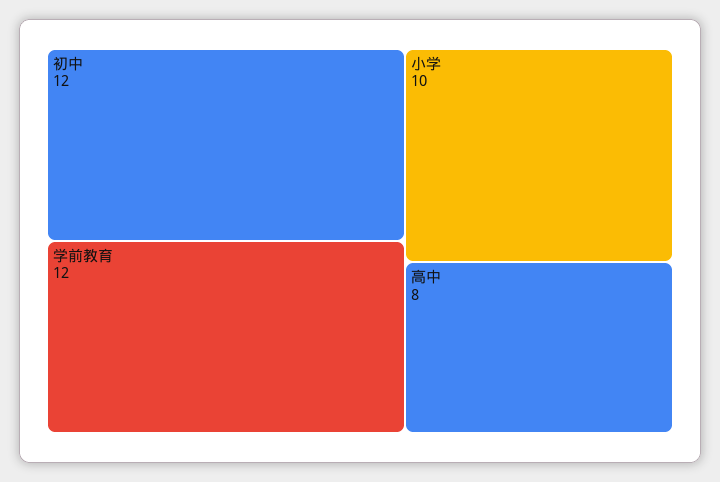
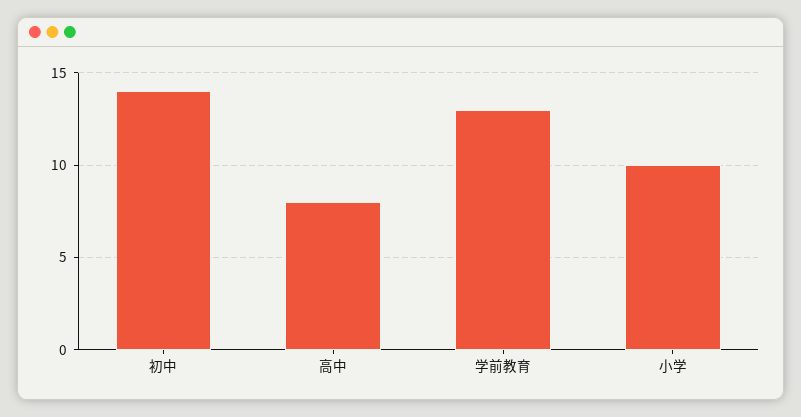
初中: 12 -> 14
学前教育: 12 -> 13

